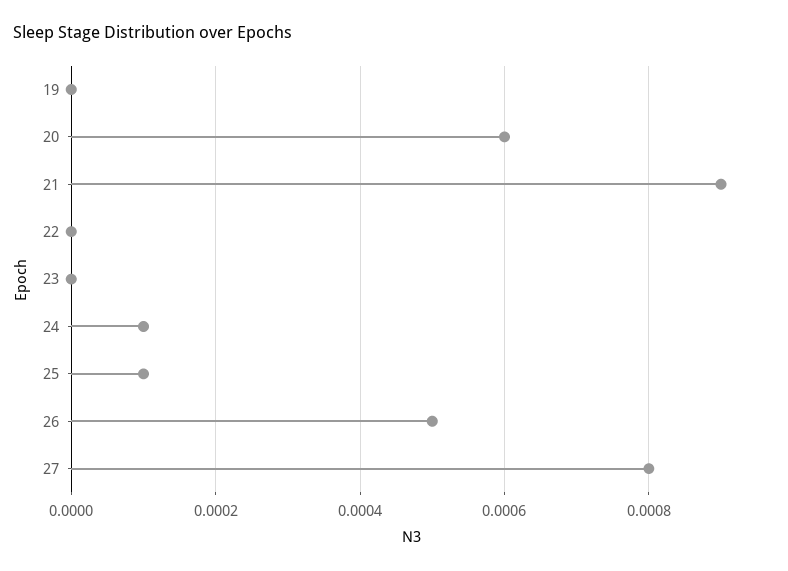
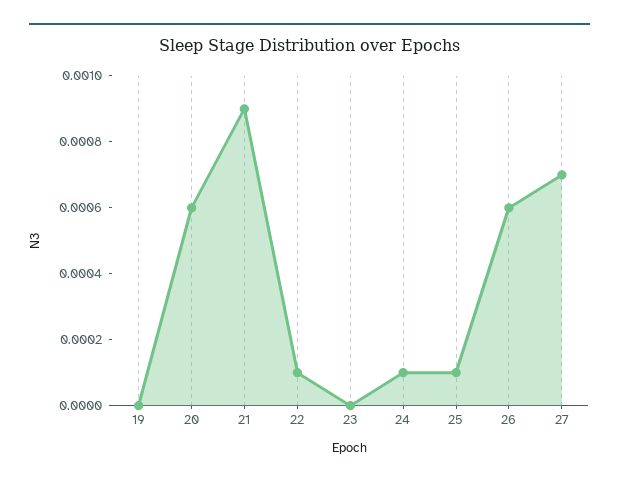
22: 0 -> 0.0001
26: 0.0005 -> 0.0006
27: 0.0008 -> 0.0007

